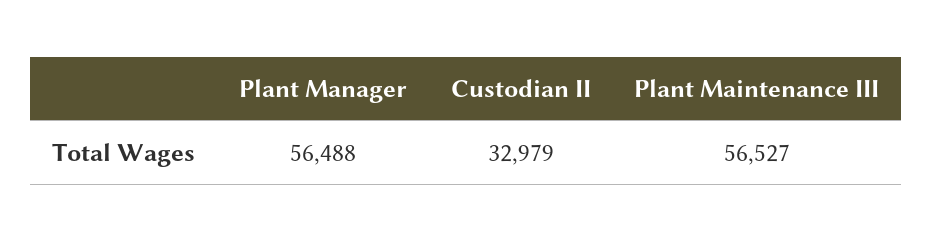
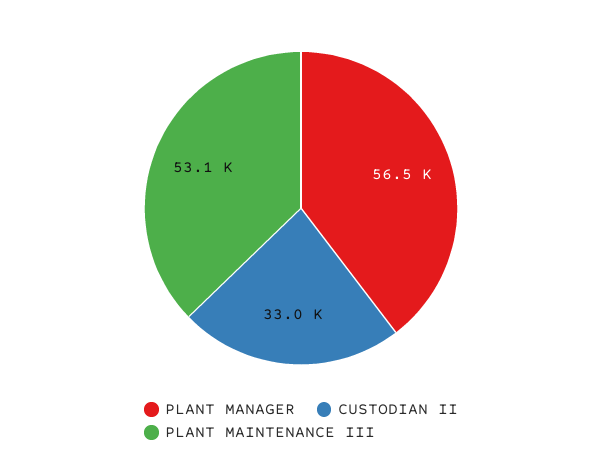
Plant Maintenance III: 56527 -> 53100

